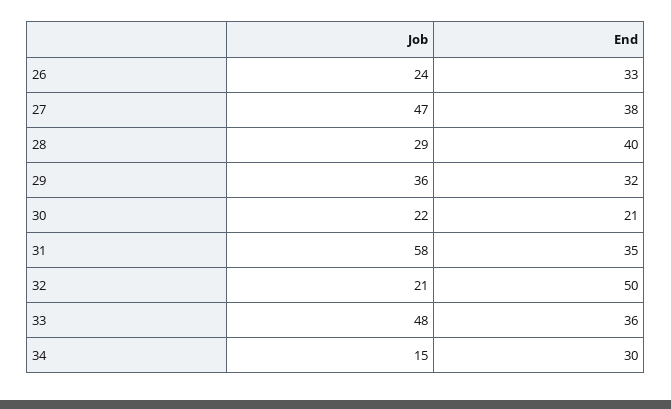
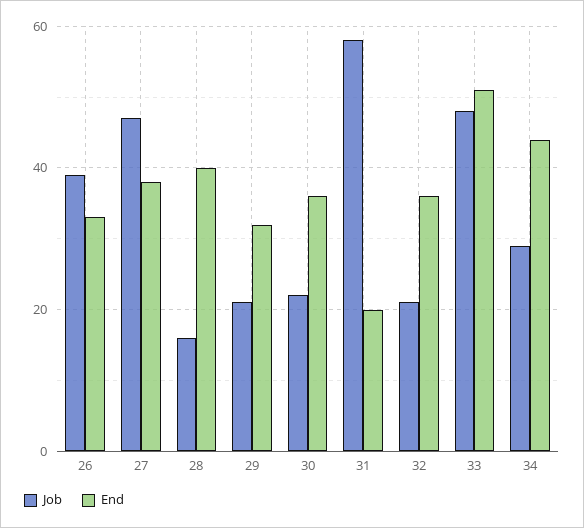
Job, 26: 24 -> 40
Job, 28: 29 -> 15
Job, 29: 36 -> 20
End, 30: 21 -> 35
End, 31: 35 -> 20
End, 32: 50 -> 35
End, 33: 36 -> 50
Job, 34: 15 -> 30
End, 34: 30 -> 45

